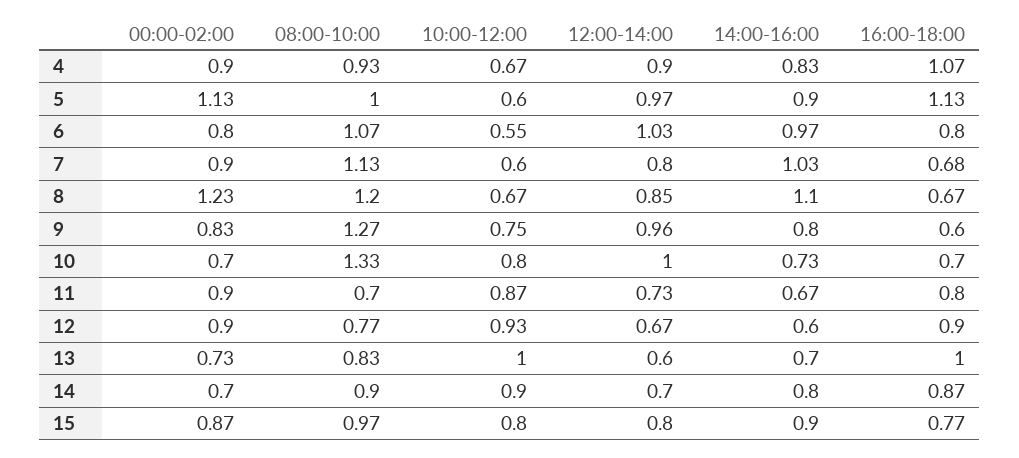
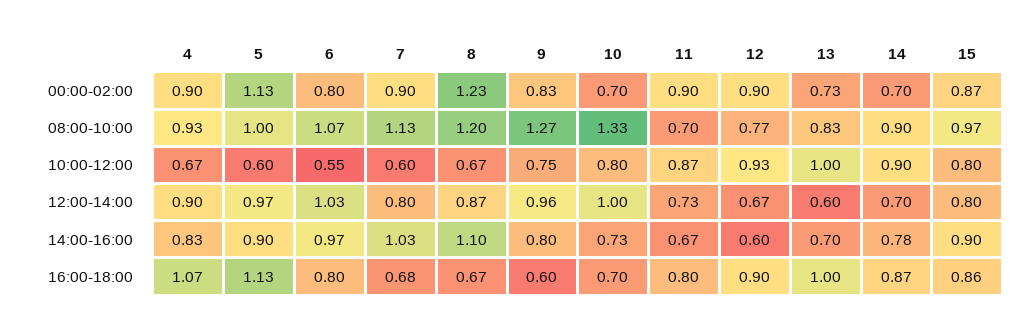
12:00-14:00, 8: 0.85 -> 0.87
14:00-16:00, 14: 0.8 -> 0.78
16:00-18:00, 15: 0.77 -> 0.86

